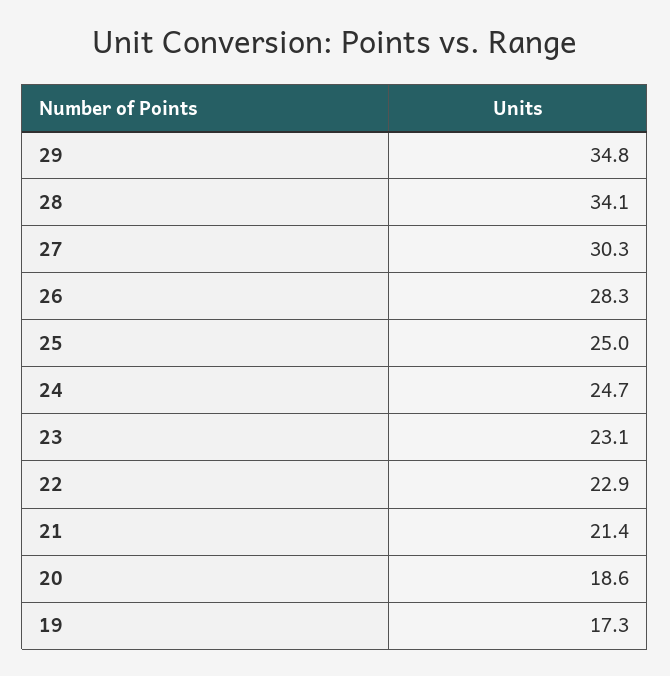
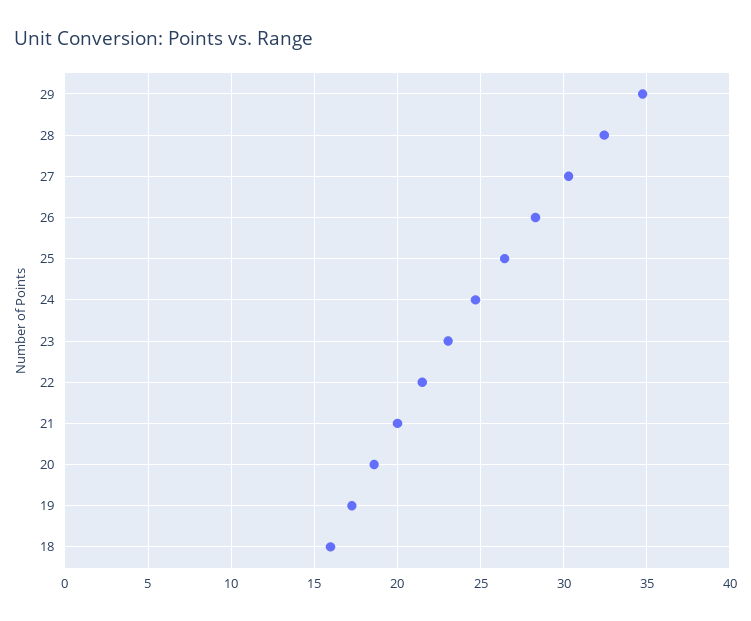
28: 34.1 -> 32.5
25: 25 -> 26.5
22: 22.9 -> 21.5
21: 21.4 -> 20
18: none -> 16

